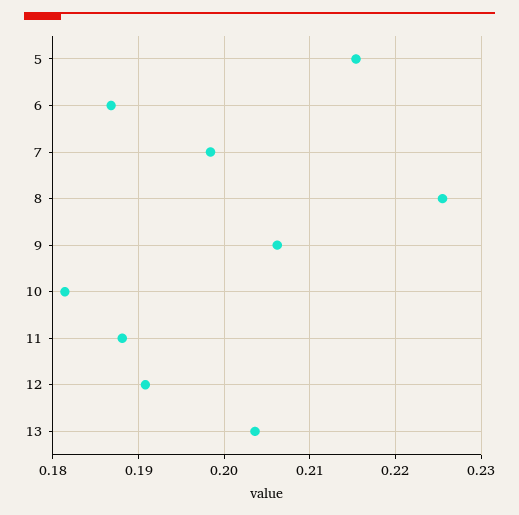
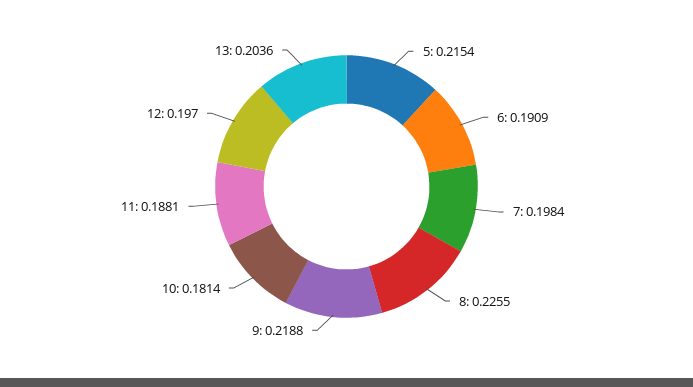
6: 0.187 -> 0.1909
9: 0.206 -> 0.2188
12: 0.191 -> 0.197

